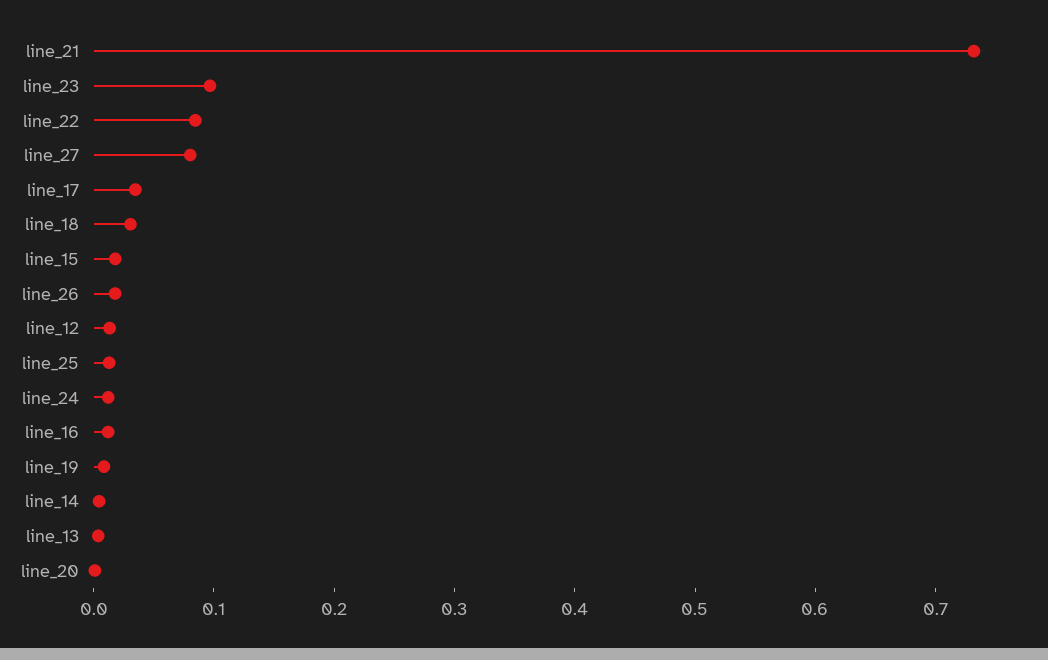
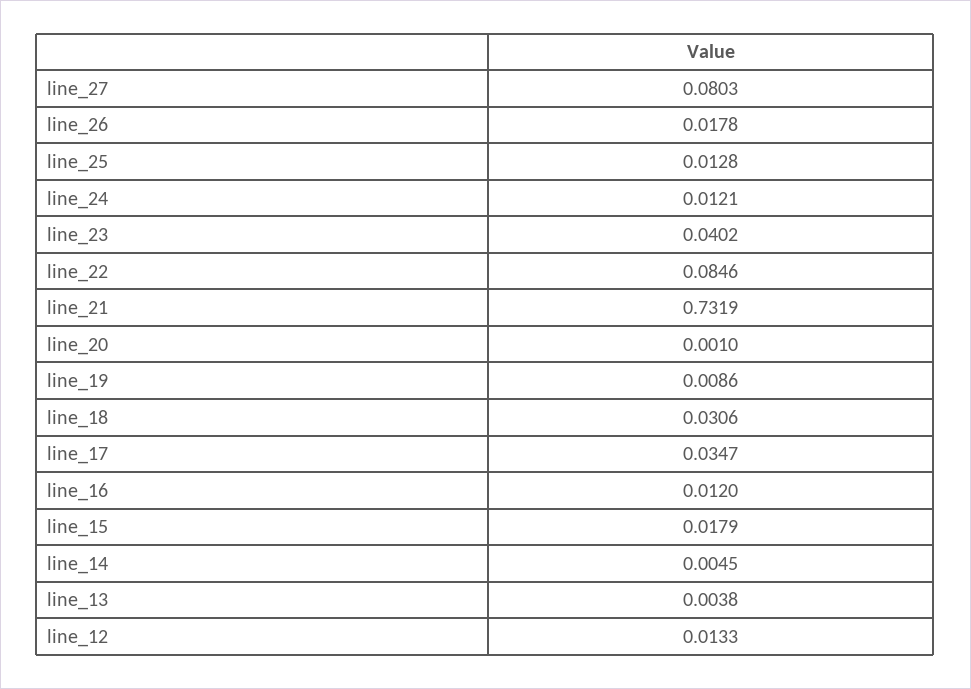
line_23: 0.1 -> 0.0402

